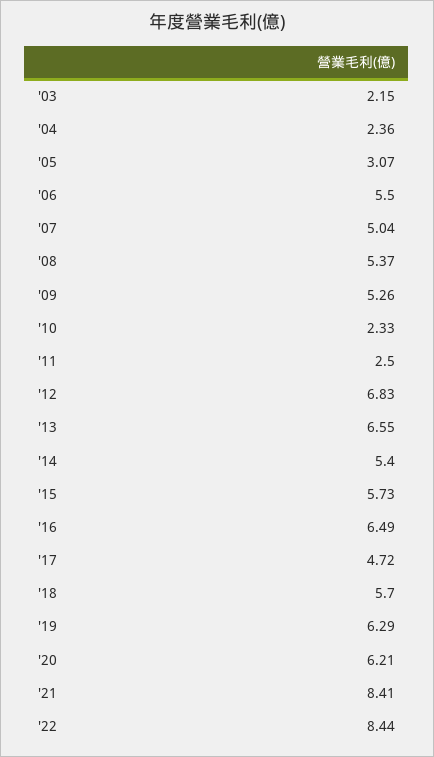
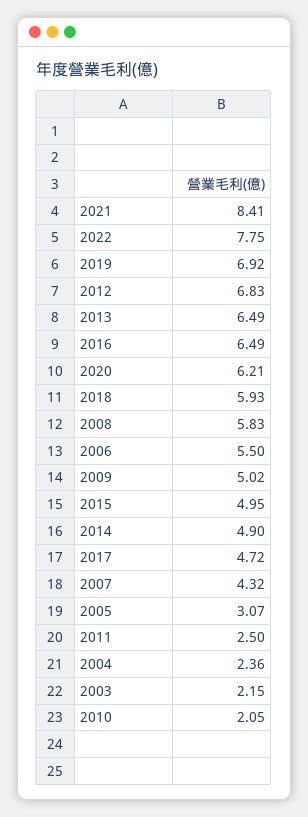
'07: 5.04 -> 4.32
'08: 5.37 -> 5.83
'09: 5.26 -> 5.02
'10: 2.33 -> 2.05
'13: 6.55 -> 6.49
'14: 5.4 -> 4.9
'15: 5.73 -> 4.95
'18: 5.7 -> 5.93
'19: 6.29 -> 6.92
'22: 8.44 -> 7.75

